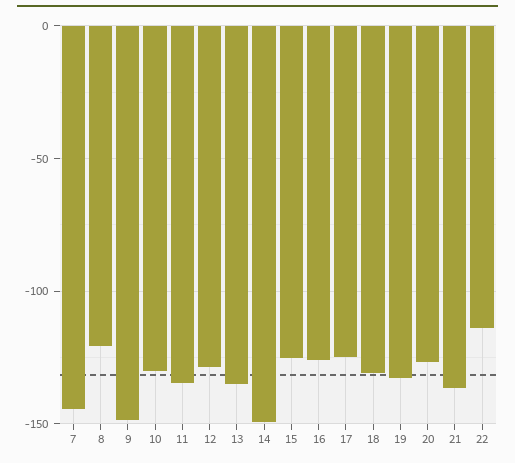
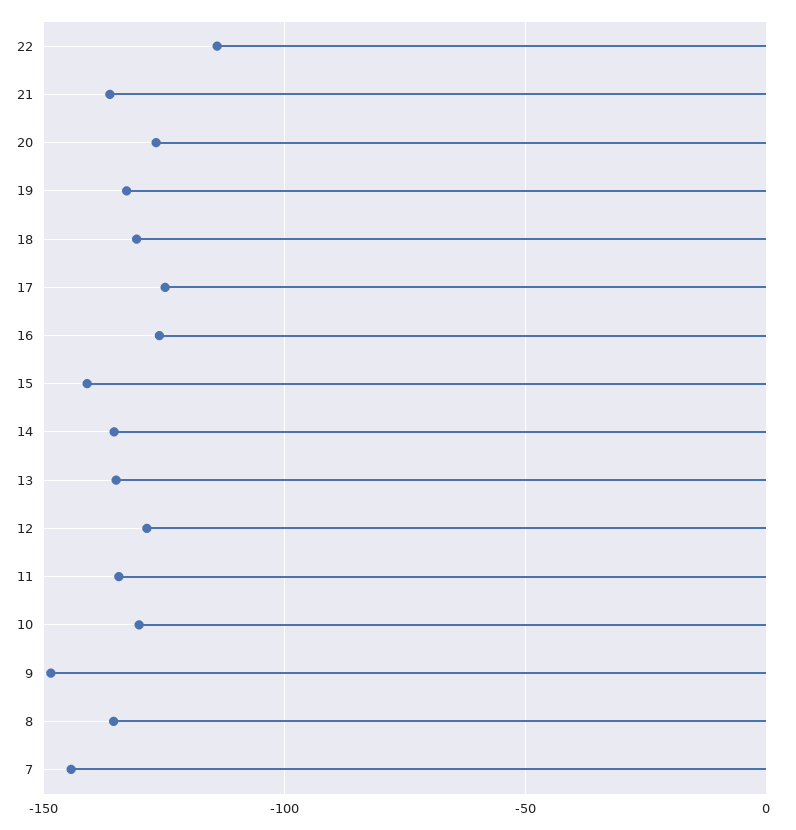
8: -120 -> -135
14: -150 -> -135
15: -125 -> -140

